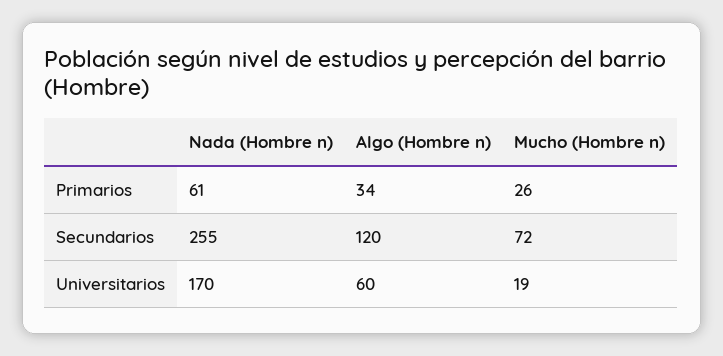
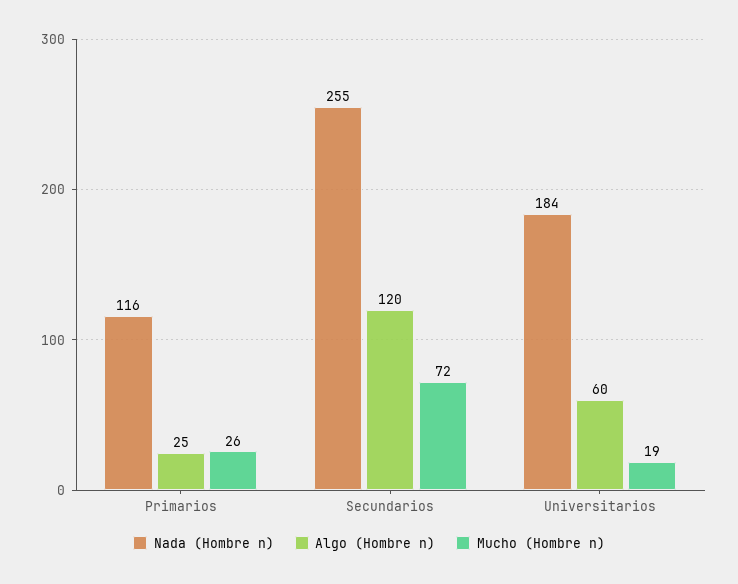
Nada (Hombre n), Primarios: 61 -> 116
Algo (Hombre n), Primarios: 34 -> 25
Nada (Hombre n), Universitarios: 170 -> 184

